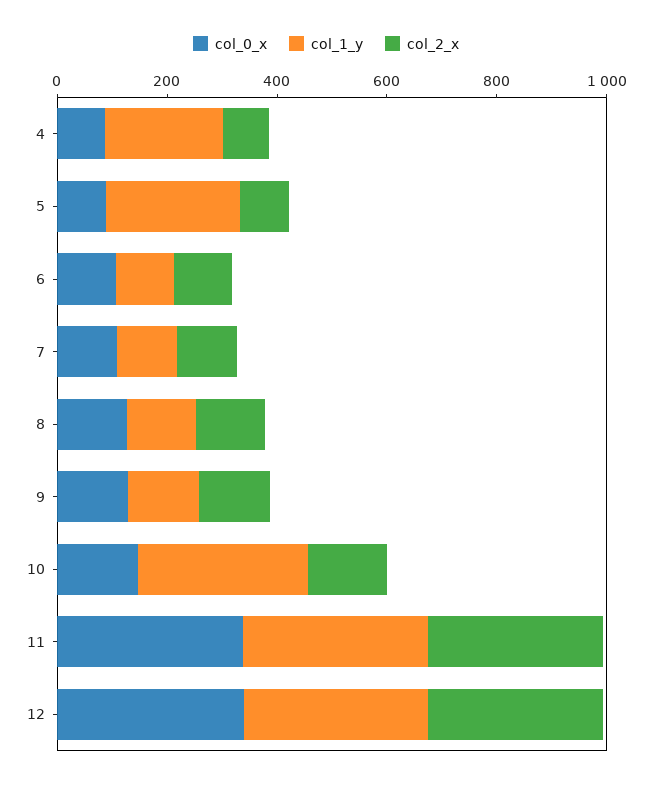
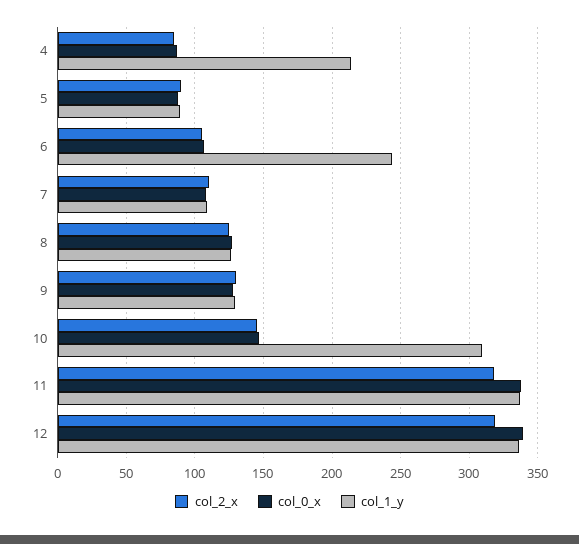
col_1_y, 5: 250 -> 90
col_1_y, 6: 100 -> 245

